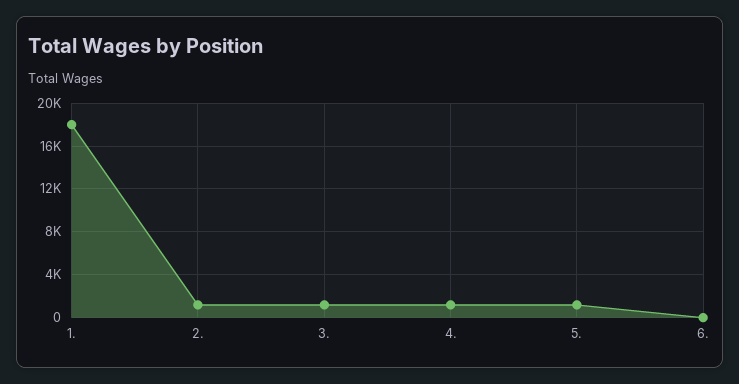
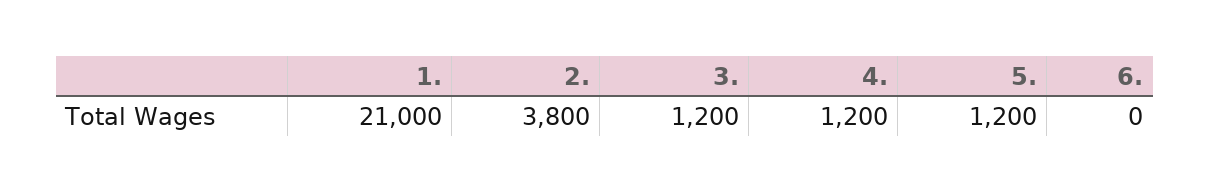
1.: 18000 -> 21000
2.: 1000 -> 3800

